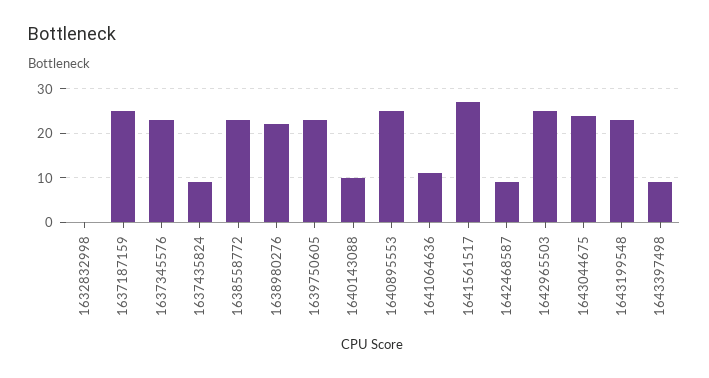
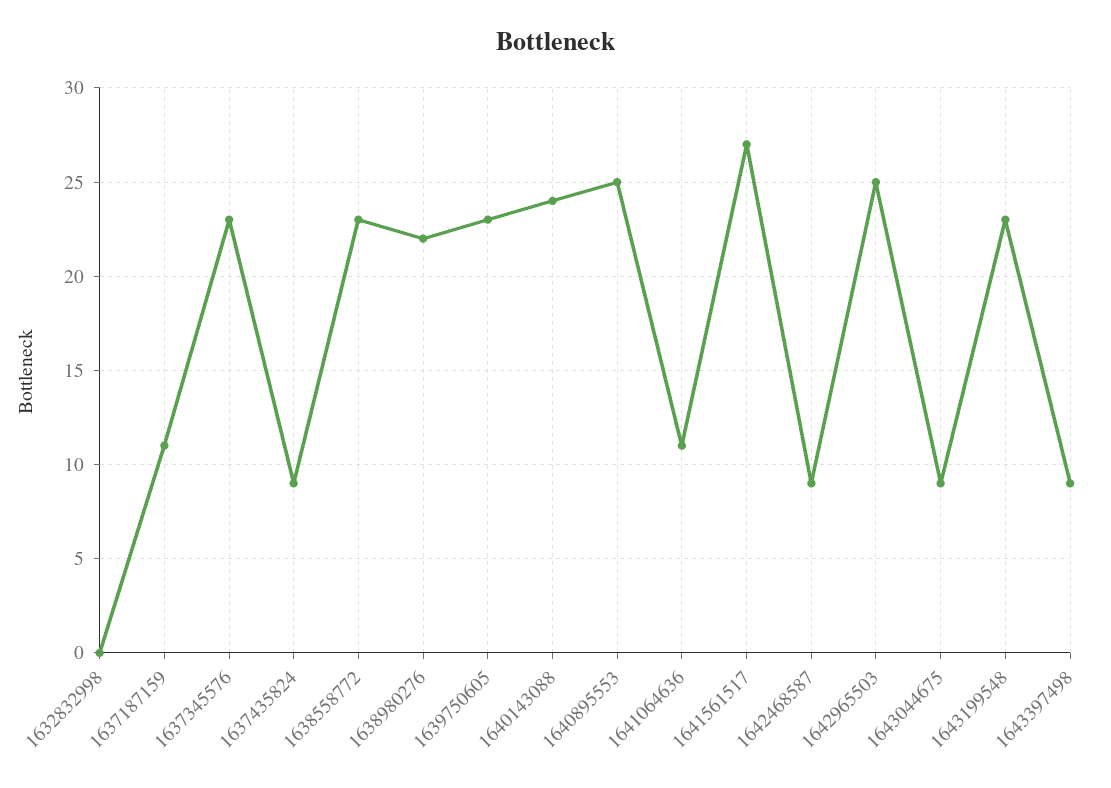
1637187159: 25 -> 11
1640143088: 10 -> 24
1643044675: 25 -> 9

